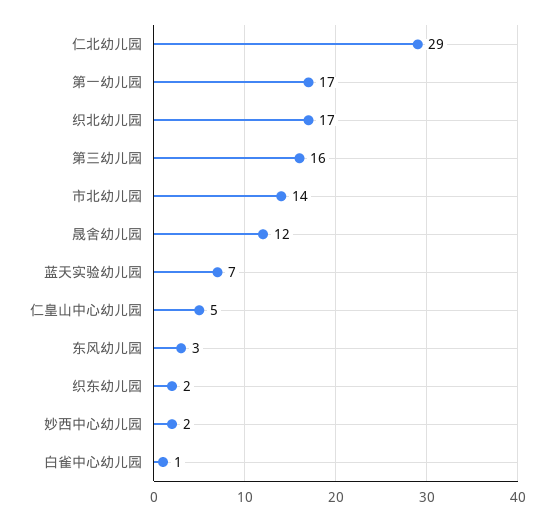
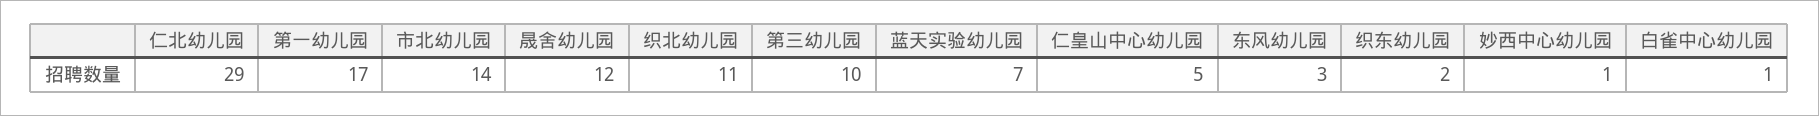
织北幼儿园: 17 -> 11
第三幼儿园: 16 -> 10
妙西中心幼儿园: 2 -> 1

